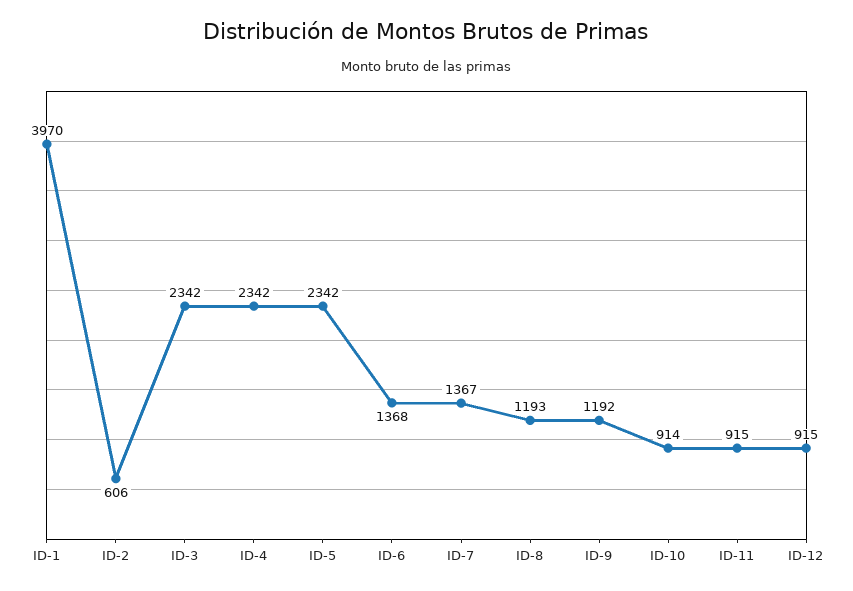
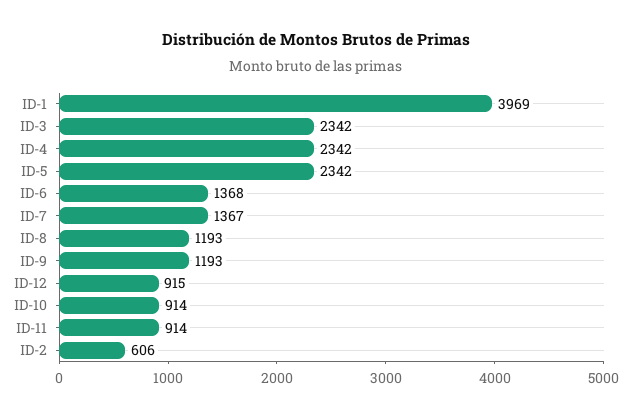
ID-1: 3970 -> 3969
ID-9: 1192 -> 1193
ID-11: 915 -> 914

